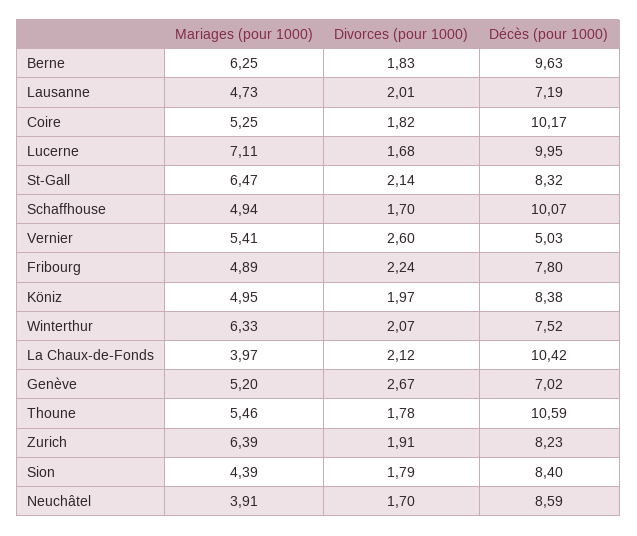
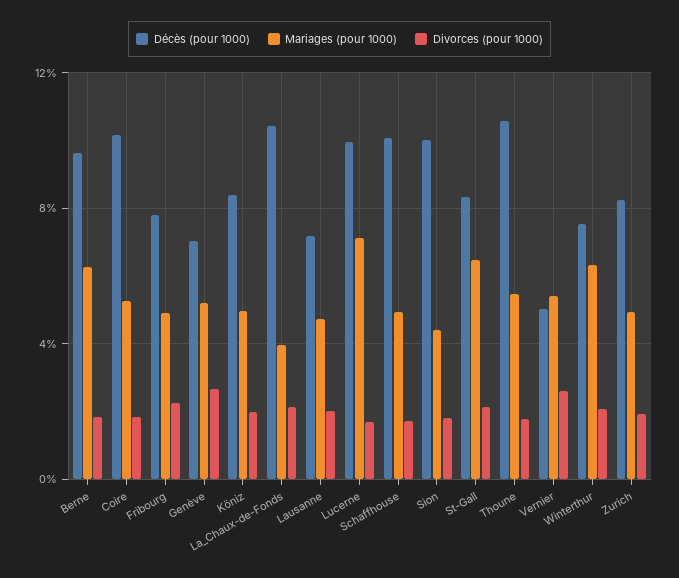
Mariages (pour 1000), Zurich: 6.39 -> 5
Décès (pour 1000), Sion: 8.4 -> 10
Mariages (pour 1000), Neuchâtel: 3.91 -> none
Divorces (pour 1000), Neuchâtel: 1.7 -> none
Décès (pour 1000), Neuchâtel: 8.59 -> none

